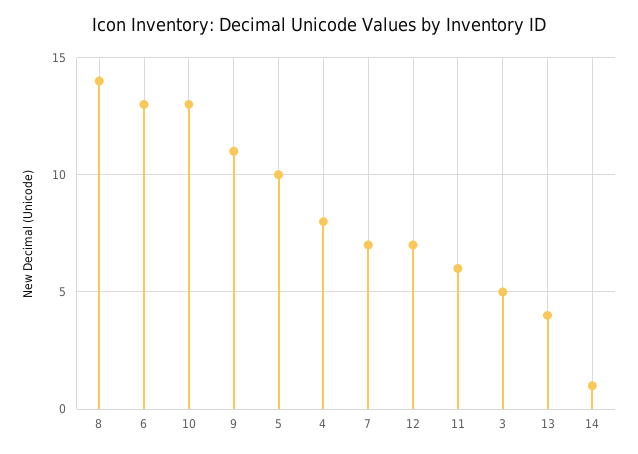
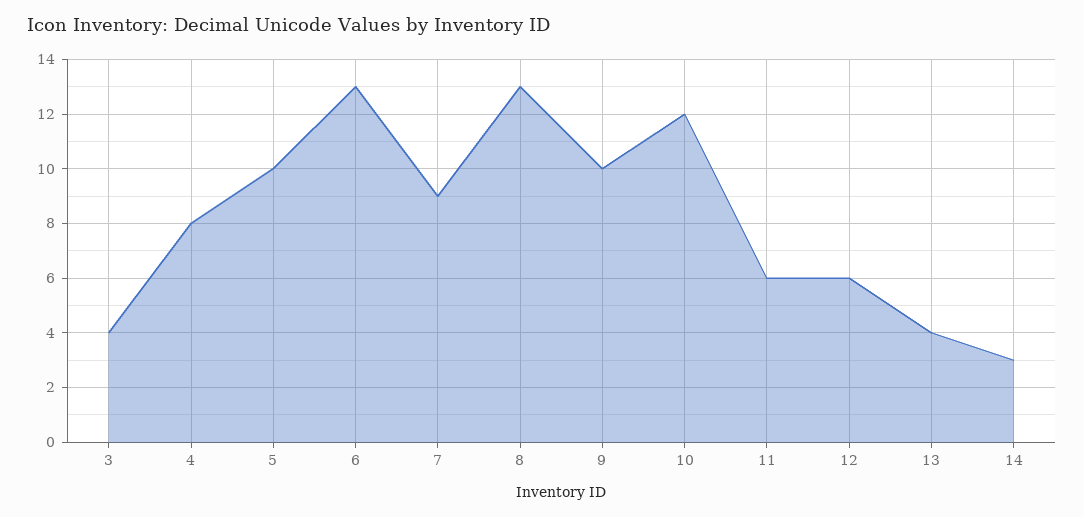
8: 14 -> 13
10: 13 -> 12
9: 11 -> 10
7: 7 -> 9
12: 7 -> 6
3: 5 -> 4
14: 1 -> 3

